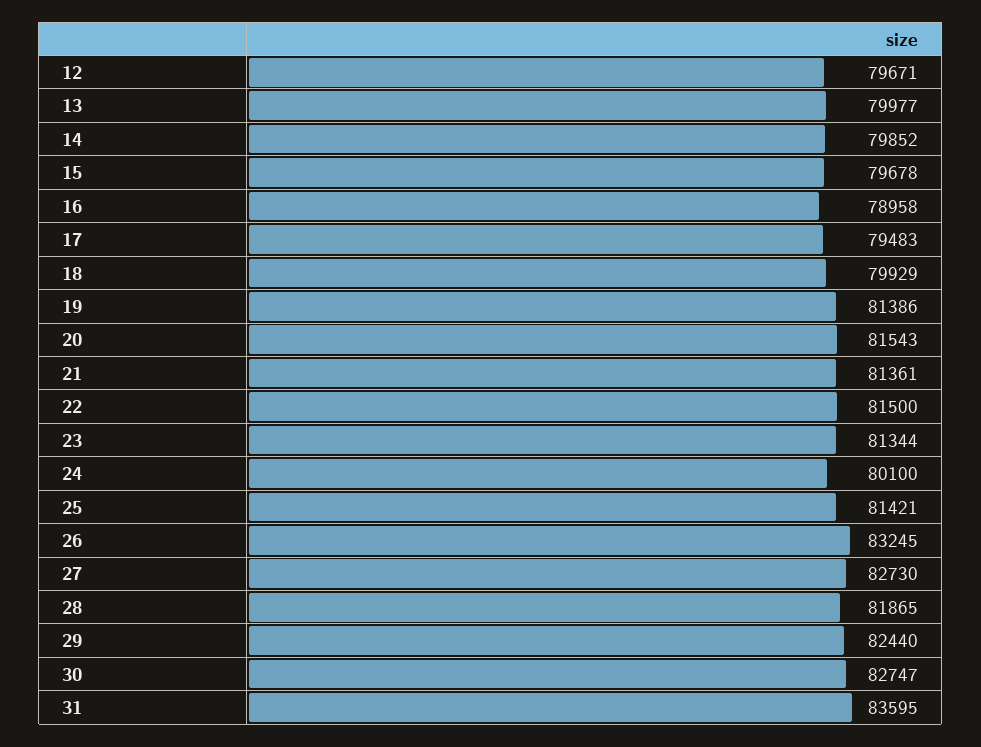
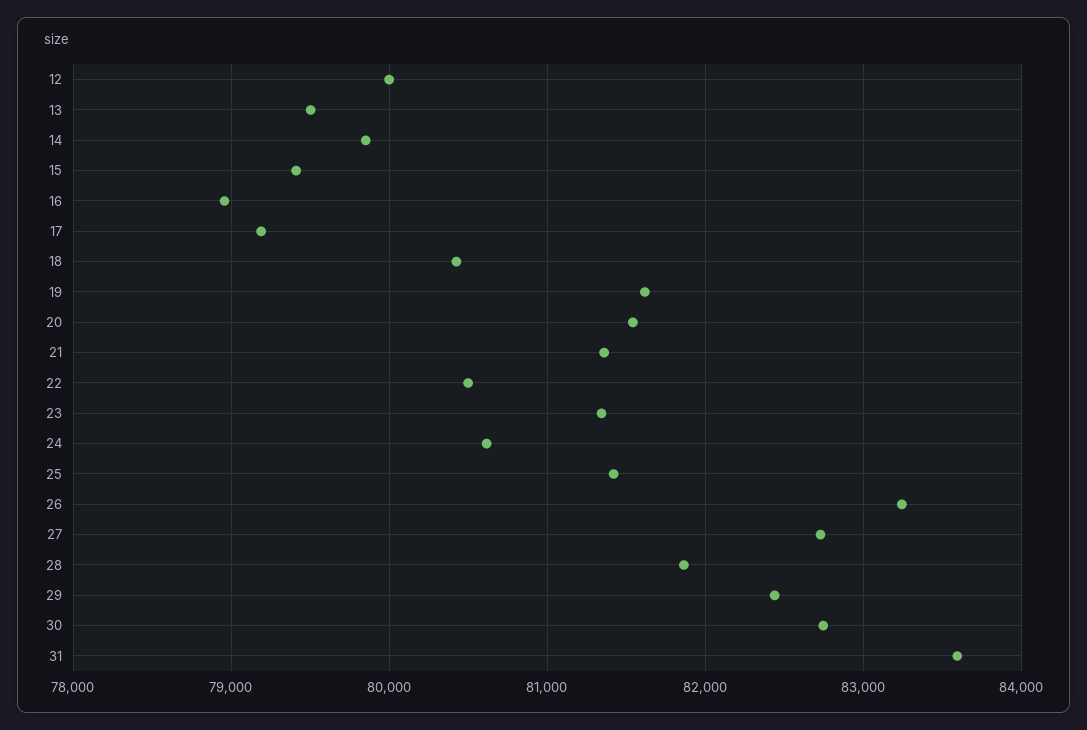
12: 79671 -> 80000
13: 79977 -> 79500
15: 79678 -> 79400
17: 79483 -> 79200
18: 79929 -> 80400
19: 81386 -> 81600
22: 81500 -> 80500
24: 80100 -> 80600

